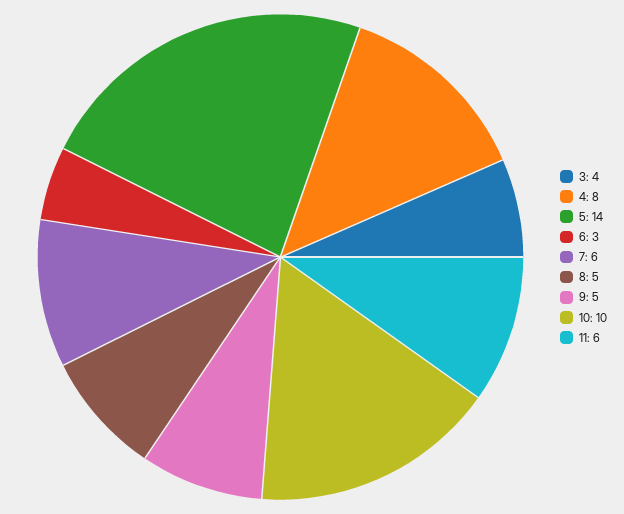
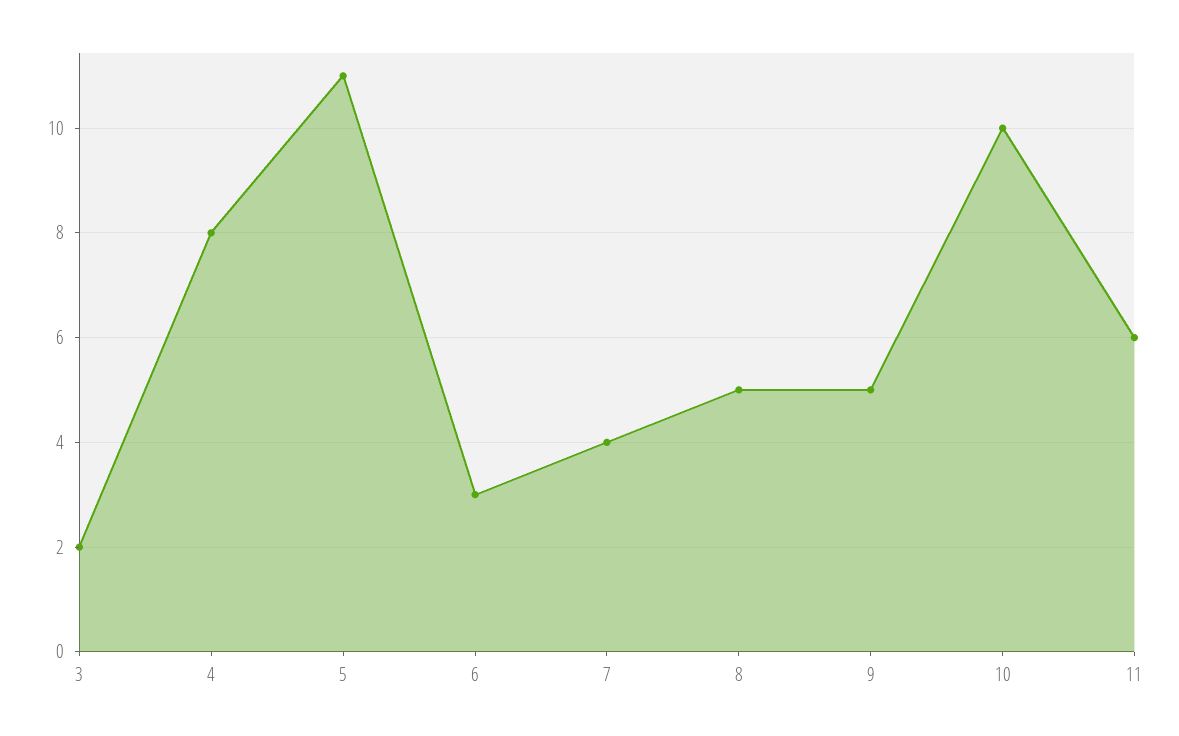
3: 4 -> 2
5: 14 -> 11
7: 6 -> 4

